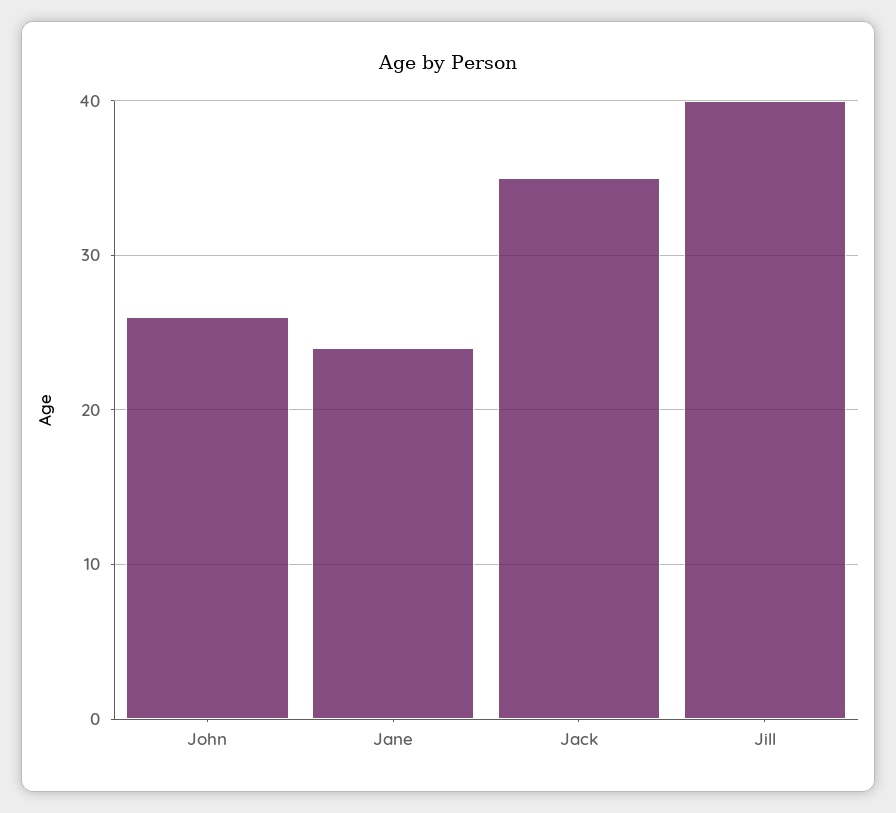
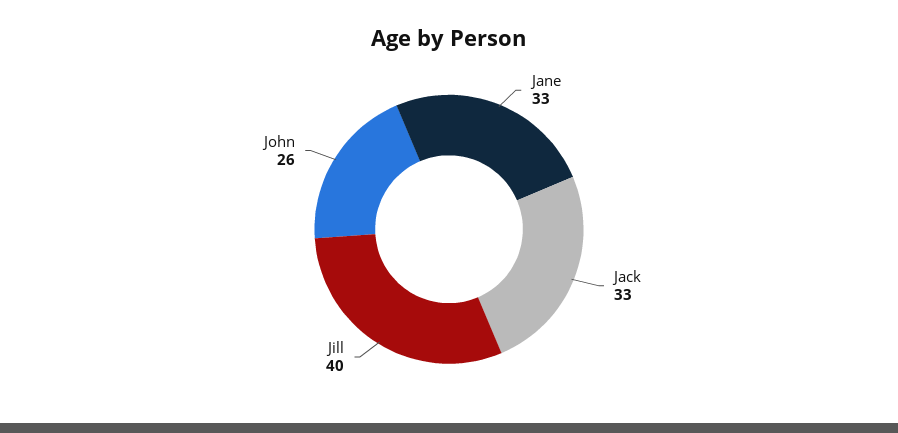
Jane: 24 -> 33
Jack: 35 -> 33

